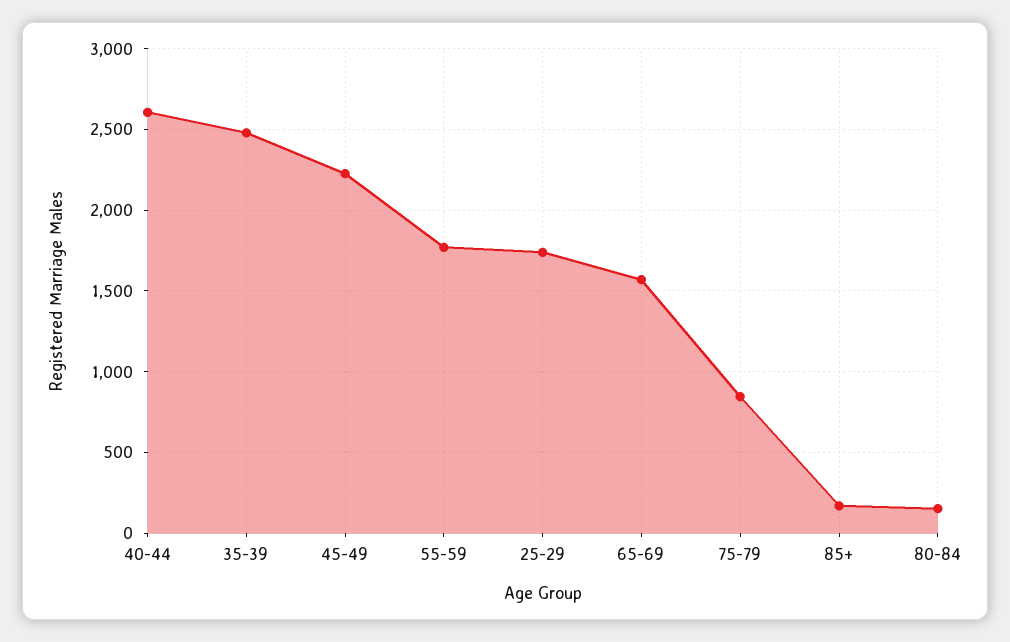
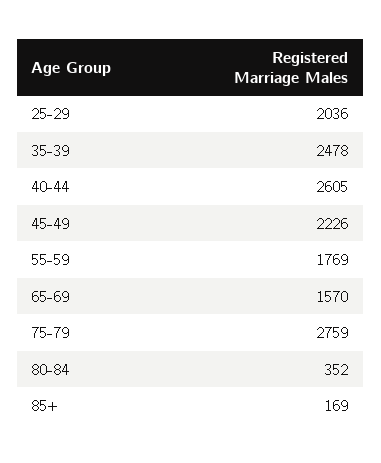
25-29: 1750 -> 2036
75-79: 850 -> 2759
80-84: 150 -> 352

